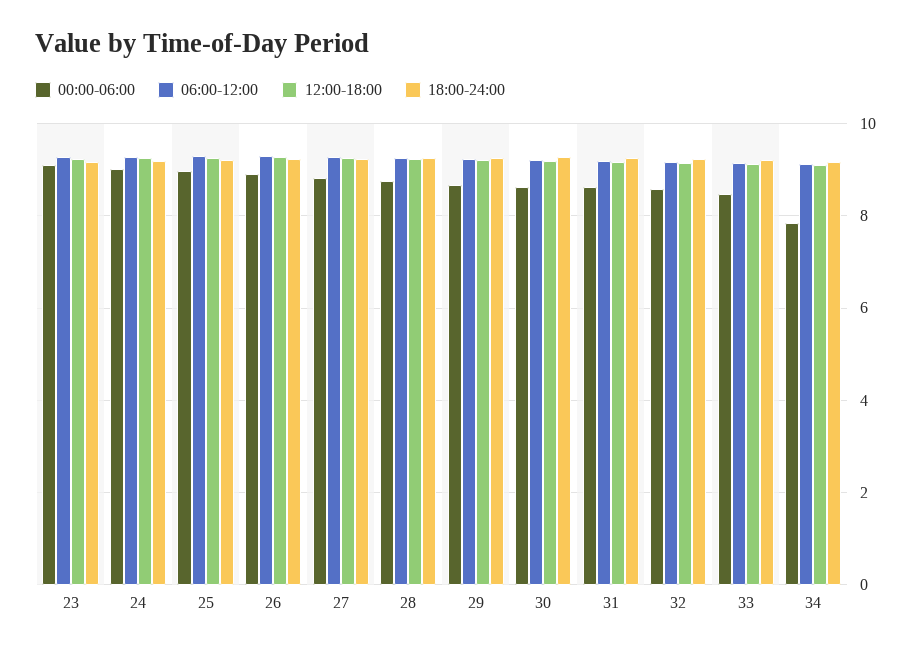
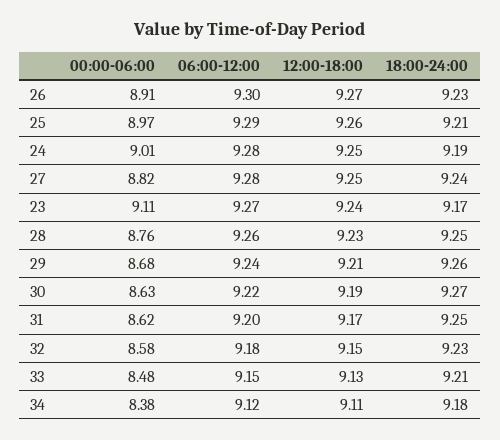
00:00-06:00, 34: 7.8 -> 8.38

